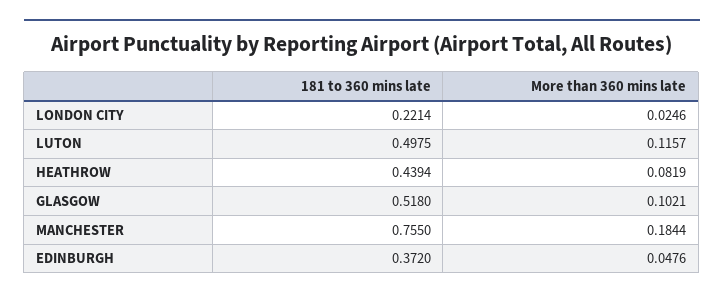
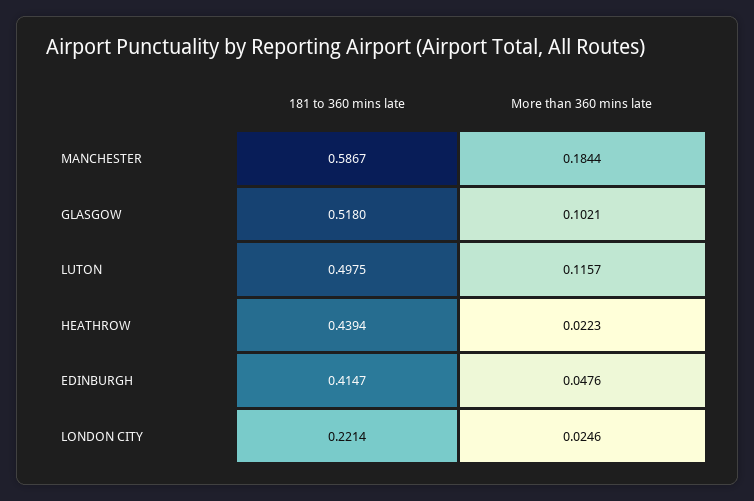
More than 360 mins late, HEATHROW: 0.0819 -> 0.0223
181 to 360 mins late, MANCHESTER: 0.755 -> 0.5867
181 to 360 mins late, EDINBURGH: 0.372 -> 0.4147

